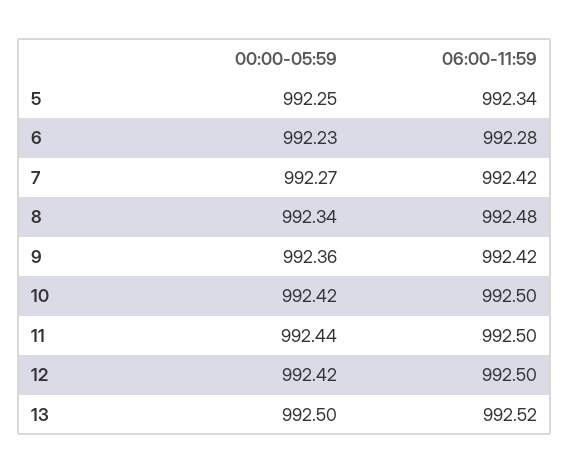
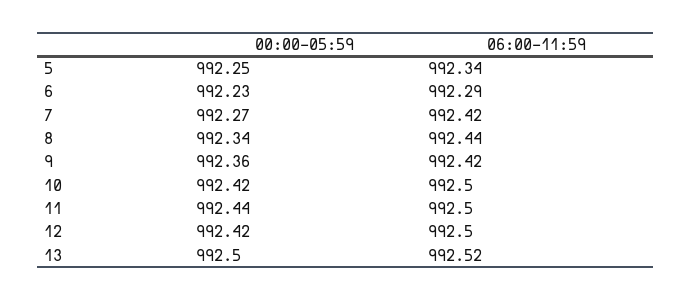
06:00-11:59, 6: 992.28 -> 992.29
06:00-11:59, 8: 992.48 -> 992.44

